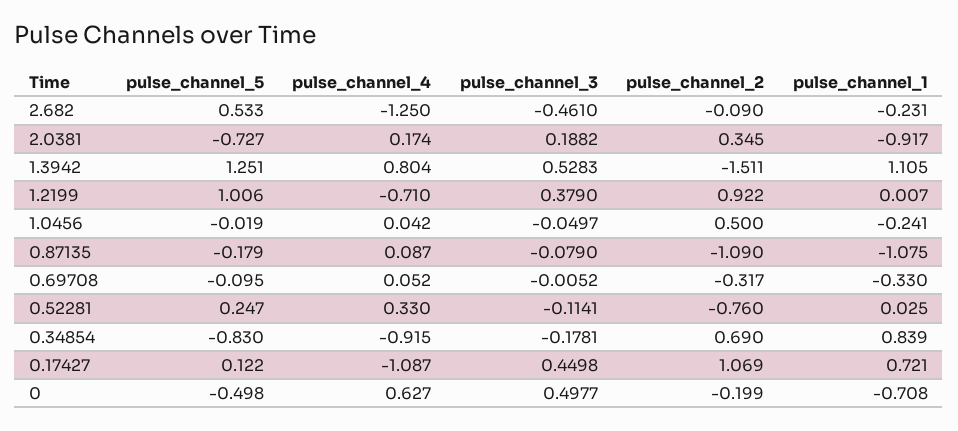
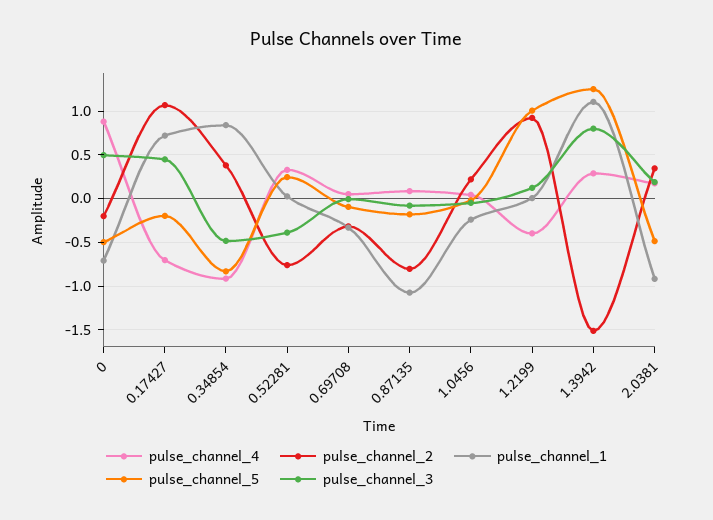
pulse_channel_5, 2.682: 0.533 -> none
pulse_channel_4, 2.682: -1.25 -> none
pulse_channel_3, 2.682: -0.461 -> none
pulse_channel_2, 2.682: -0.09 -> none
pulse_channel_1, 2.682: -0.231 -> none
pulse_channel_5, 2.0381: -0.727 -> -0.5
pulse_channel_4, 1.3942: 0.804 -> 0.3
pulse_channel_3, 1.3942: 0.5283 -> 0.8
pulse_channel_4, 1.2199: -0.71 -> -0.4
pulse_channel_3, 1.2199: 0.379 -> 0.1
pulse_channel_2, 1.0456: 0.5 -> 0.2
pulse_channel_2, 0.87135: -1.09 -> -0.8
pulse_channel_3, 0.52281: -0.1141 -> -0.4
pulse_channel_3, 0.34854: -0.1781 -> -0.5
pulse_channel_2, 0.34854: 0.69 -> 0.4
pulse_channel_5, 0.17427: 0.122 -> -0.2
pulse_channel_4, 0.17427: -1.087 -> -0.7
pulse_channel_4, 0: 0.627 -> 0.9

